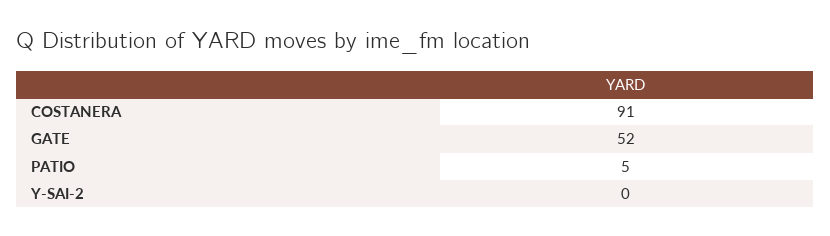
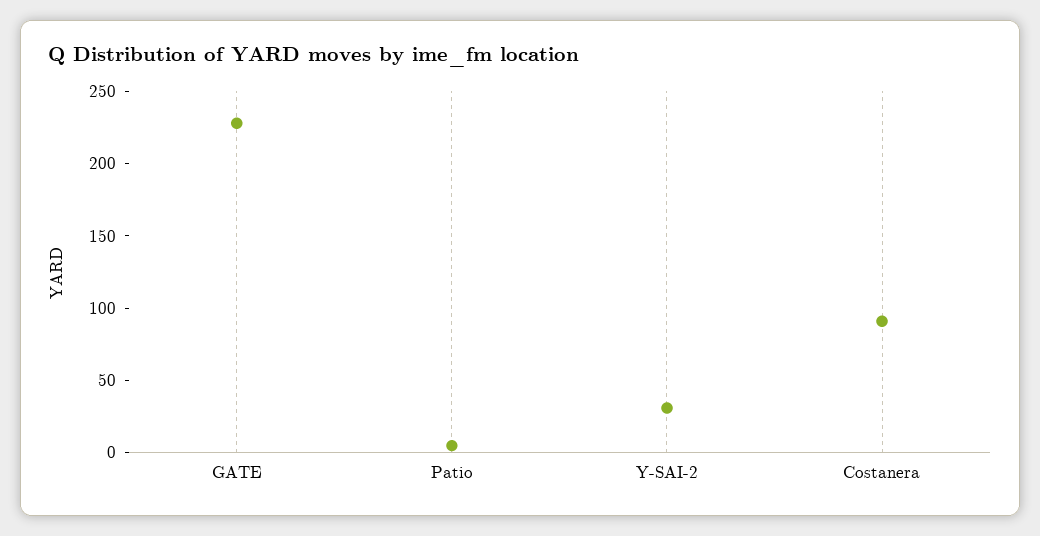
GATE: 52 -> 230
Y-SAI-2: 0 -> 30

